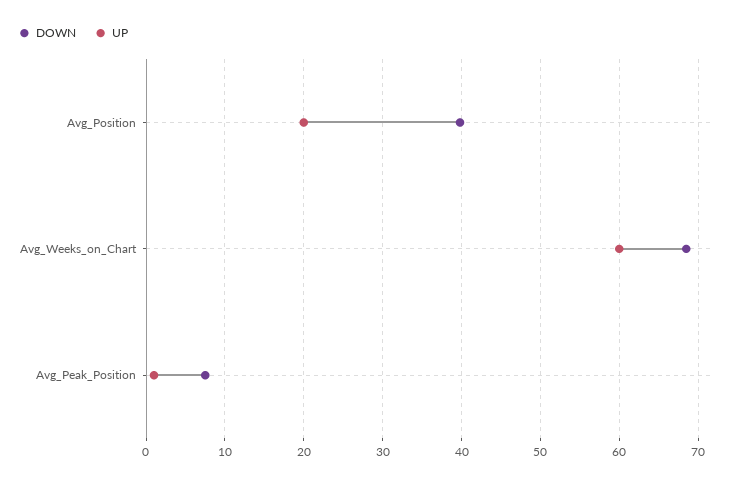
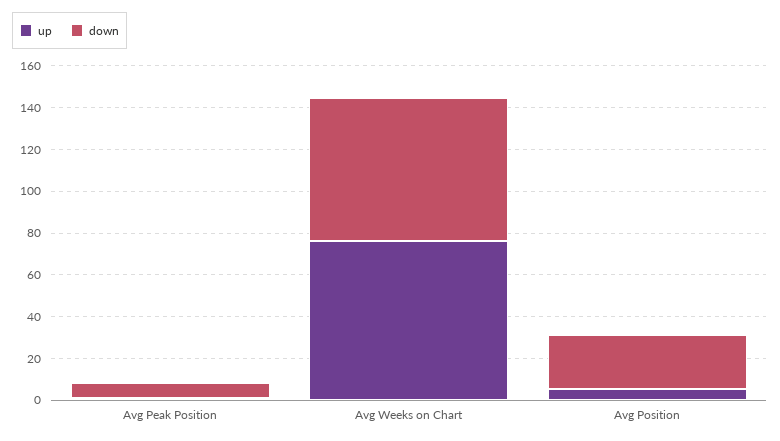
DOWN, Avg_Position: 40 -> 25
UP, Avg_Position: 20 -> 5
UP, Avg_Weeks_on_Chart: 60 -> 75

